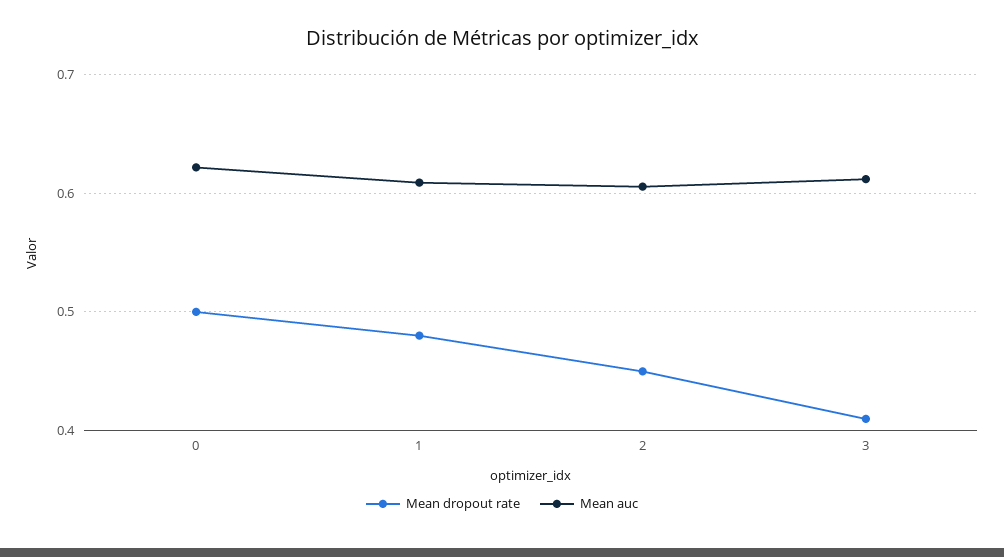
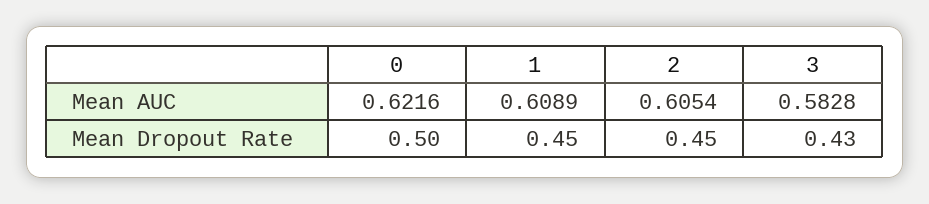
Mean dropout rate, 1: 0.48 -> 0.45
Mean dropout rate, 3: 0.41 -> 0.43
Mean auc, 3: 0.61 -> 0.5828

